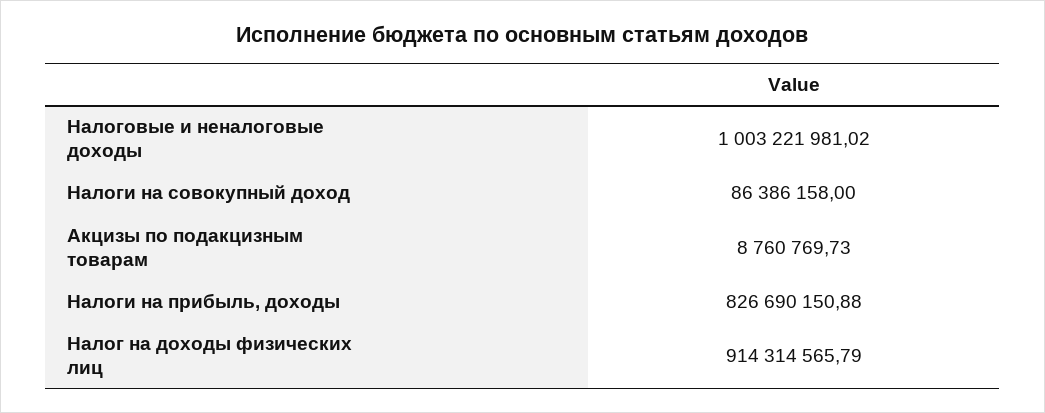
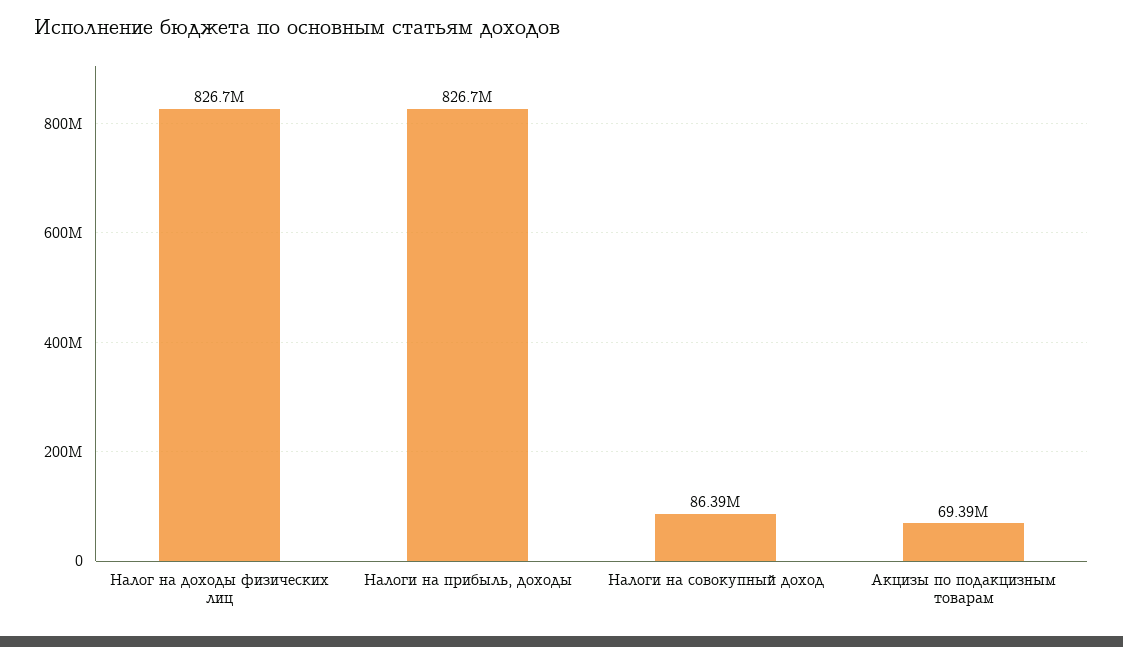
Налоговые и неналоговые доходы: 1003221981.02 -> none
Акцизы по подакцизным товарам: 8760769.73 -> 69390000
Налог на доходы физических лиц: 914314565.79 -> 826700000

